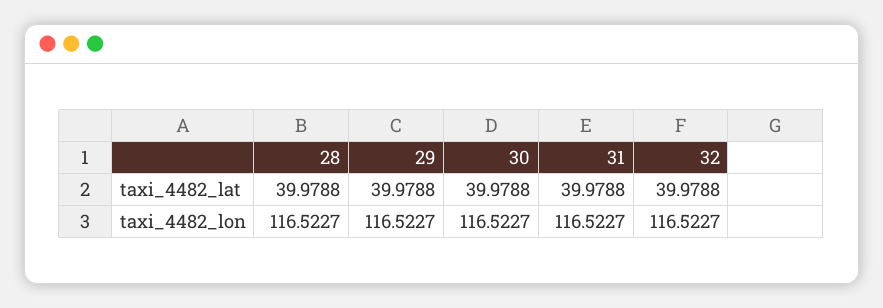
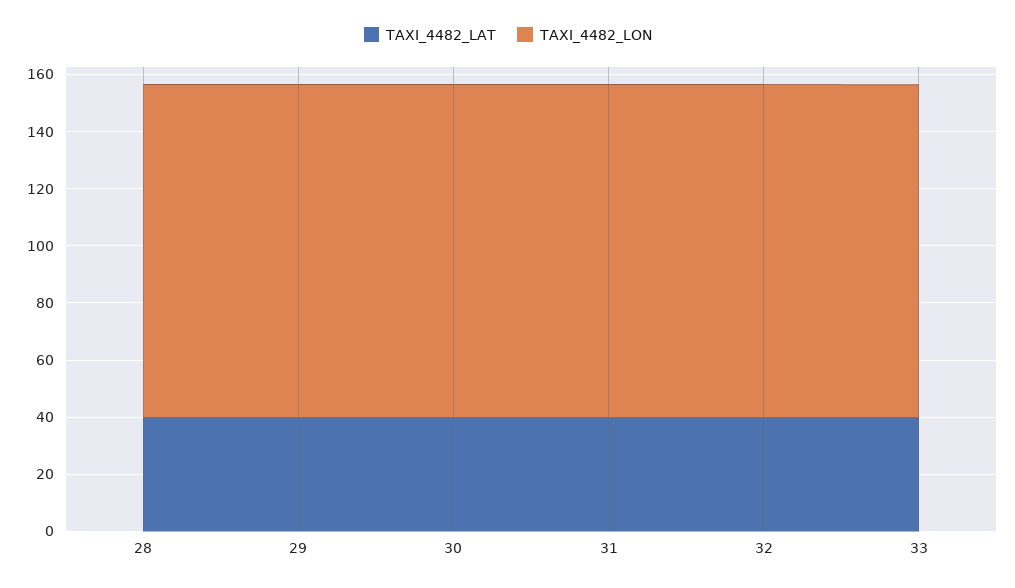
taxi_4482_lat, 33: none -> 40
taxi_4482_lon, 33: none -> 115

